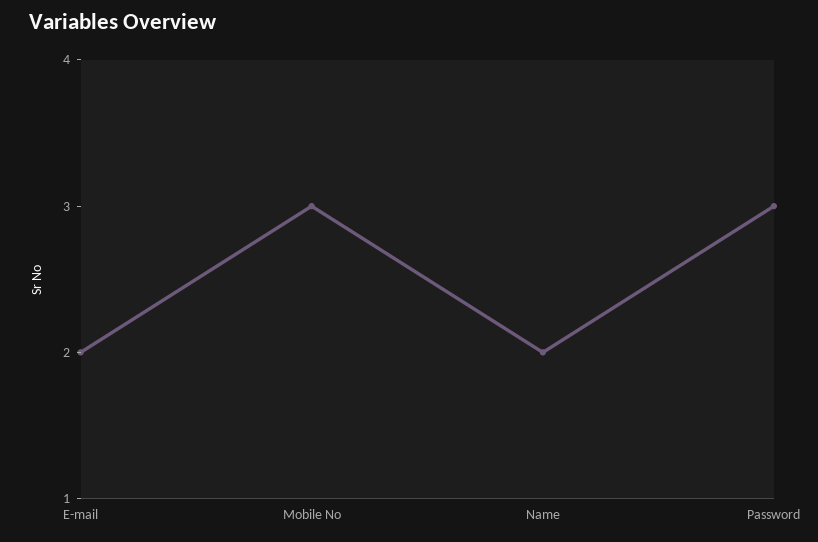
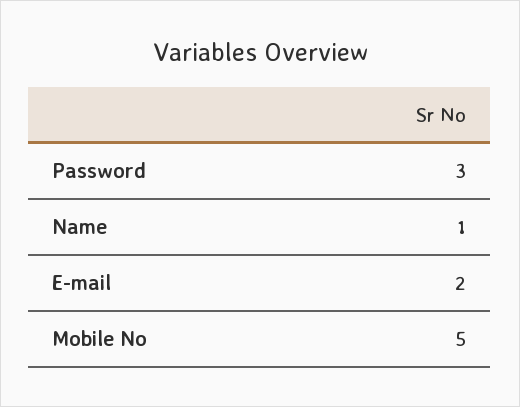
Mobile No: 3 -> 5
Name: 2 -> 1

